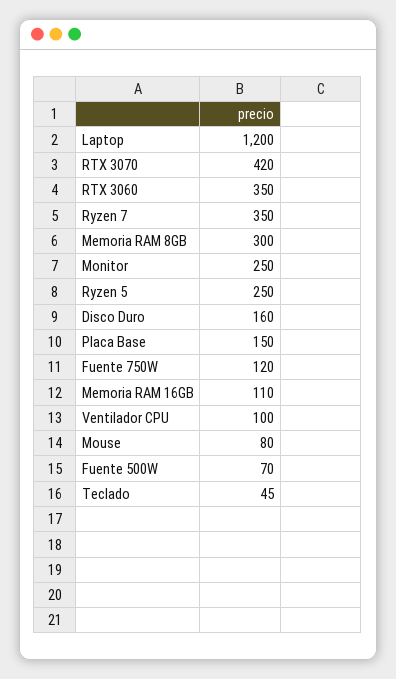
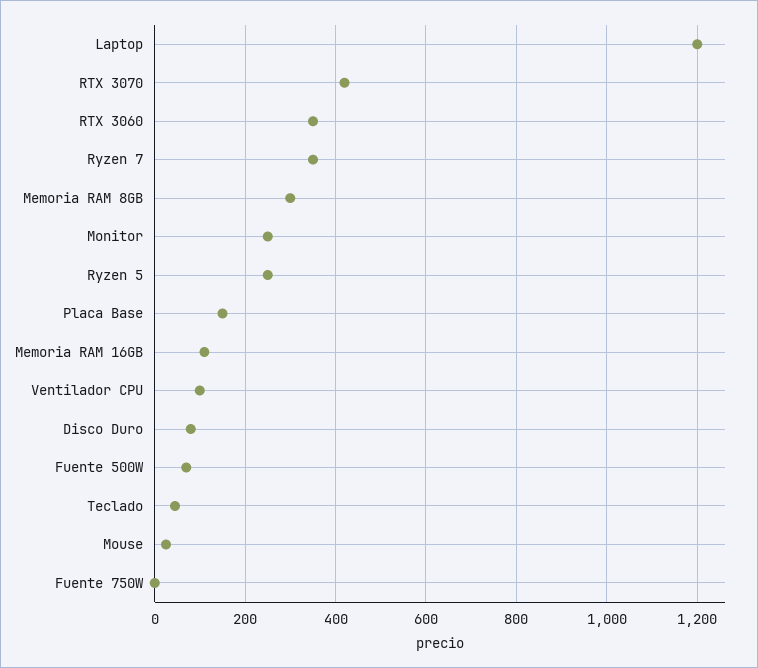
Disco Duro: 160 -> 80
Fuente 750W: 120 -> 0
Mouse: 80 -> 20

